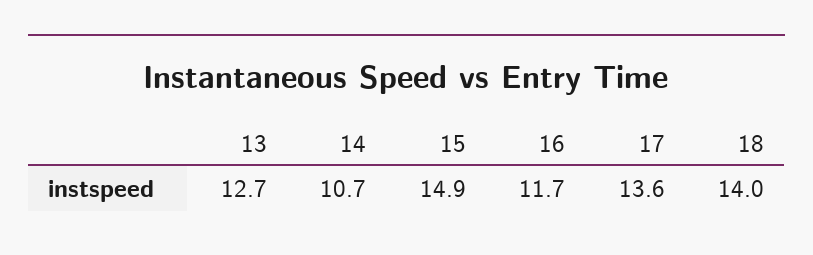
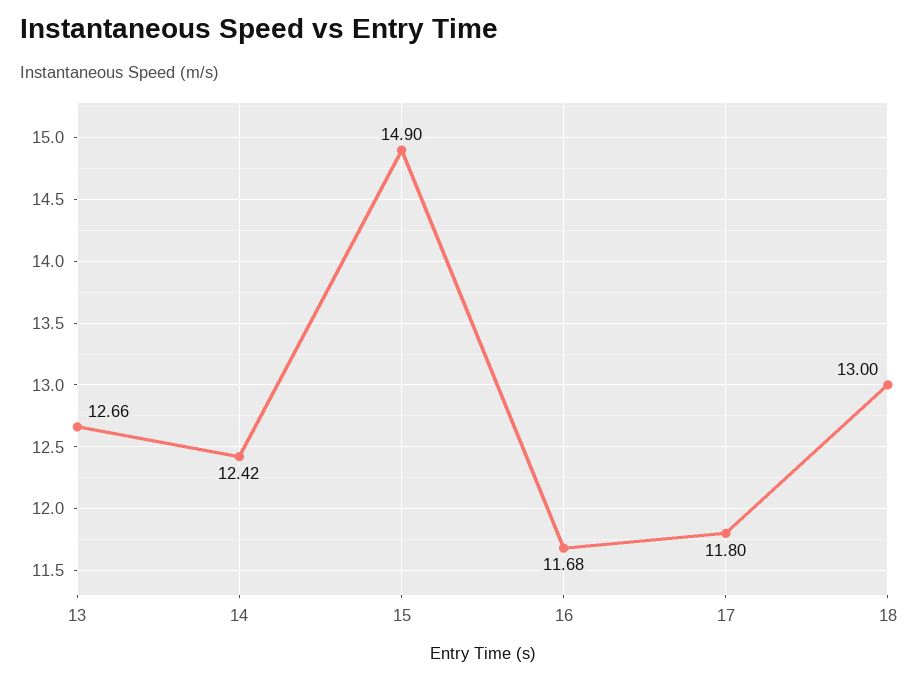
14: 10.7 -> 12.42
17: 13.6 -> 11.8
18: 14 -> 13

